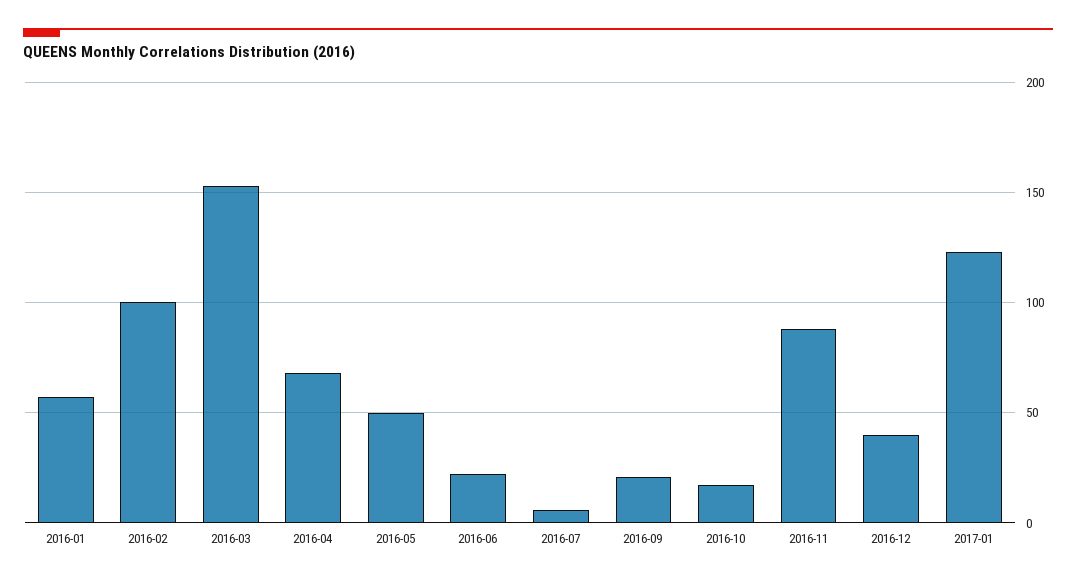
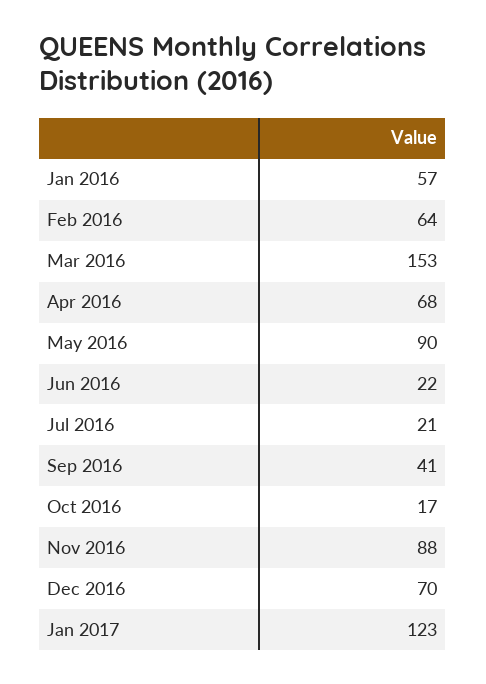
2016-02: 100 -> 64
2016-05: 50 -> 90
2016-07: 5 -> 21
2016-09: 20 -> 41
2016-12: 40 -> 70

